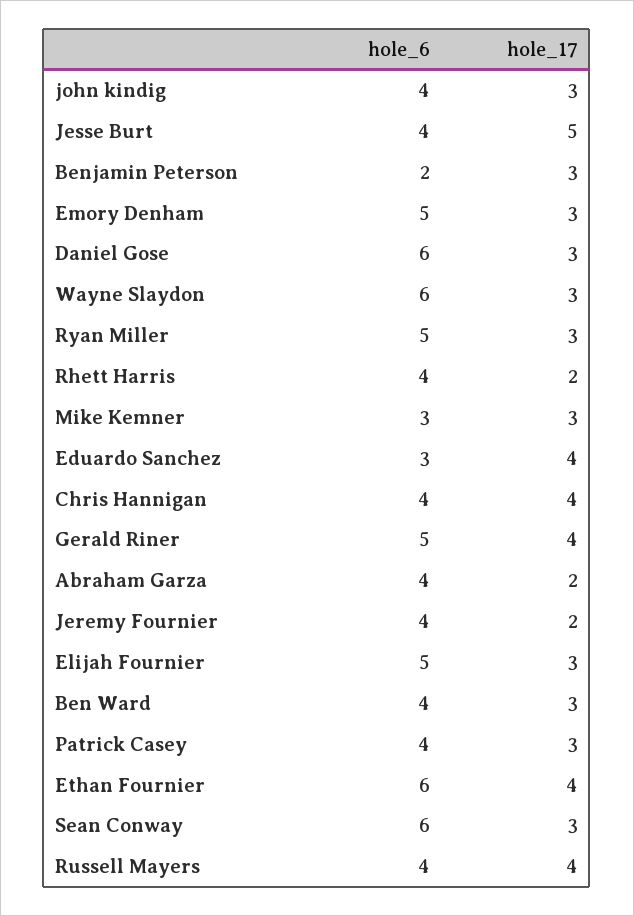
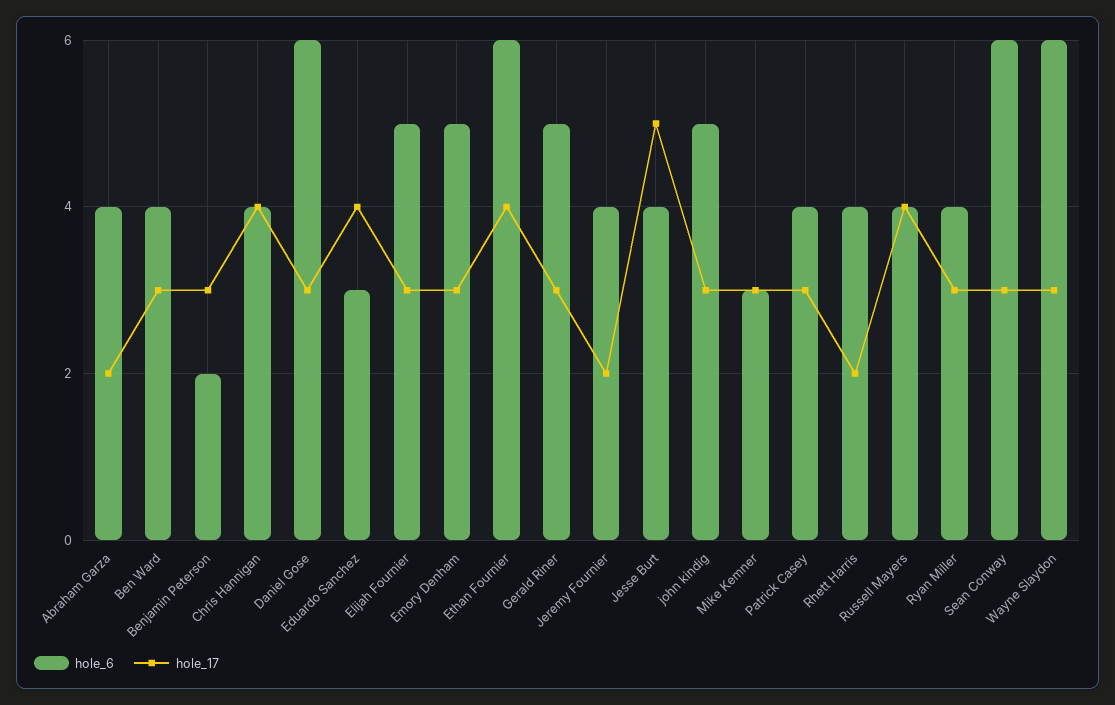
hole_6, john kindig: 4 -> 5
hole_6, Ryan Miller: 5 -> 4
hole_17, Gerald Riner: 4 -> 3

